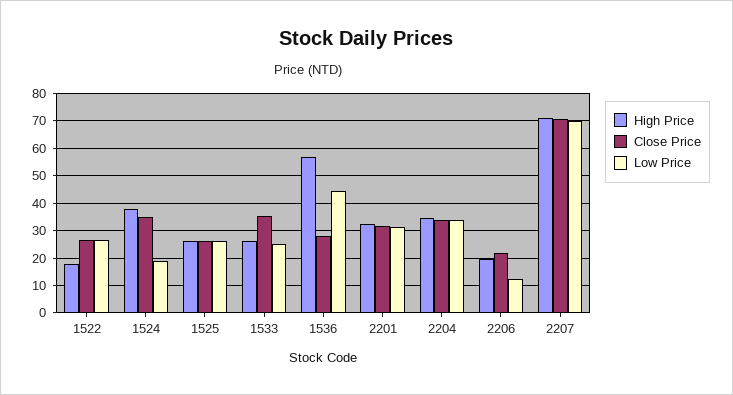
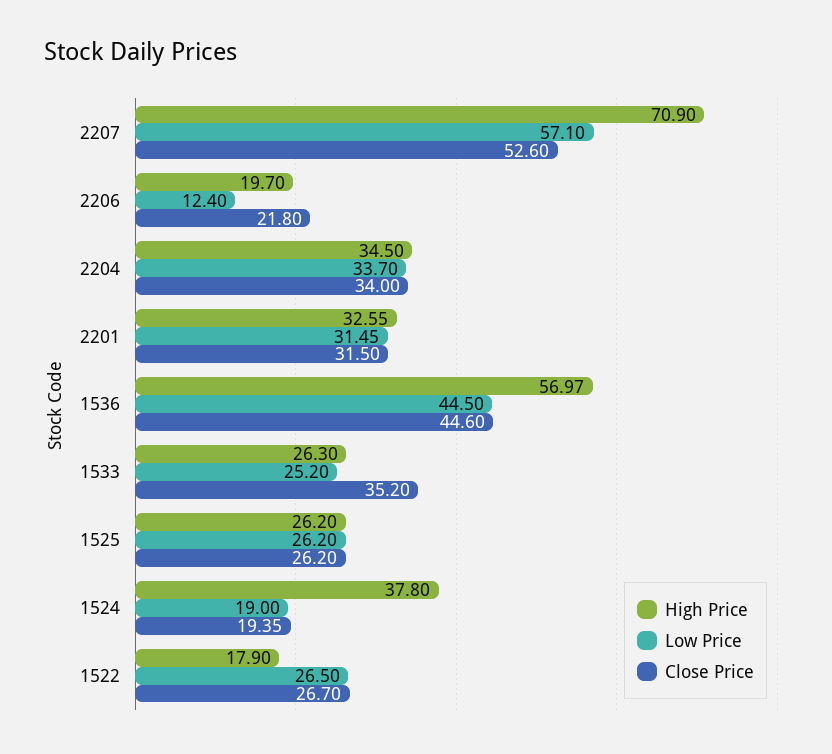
Close Price, 1524: 35 -> 19.35
Close Price, 1536: 27.5 -> 44.6
Close Price, 2207: 70 -> 52.6
Low Price, 2207: 70 -> 57.1

